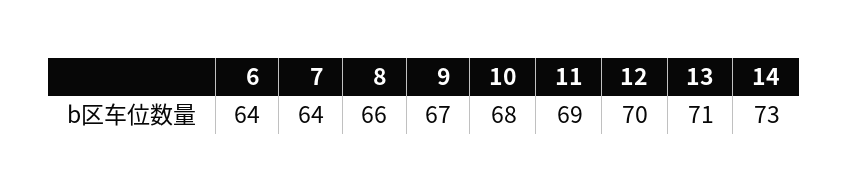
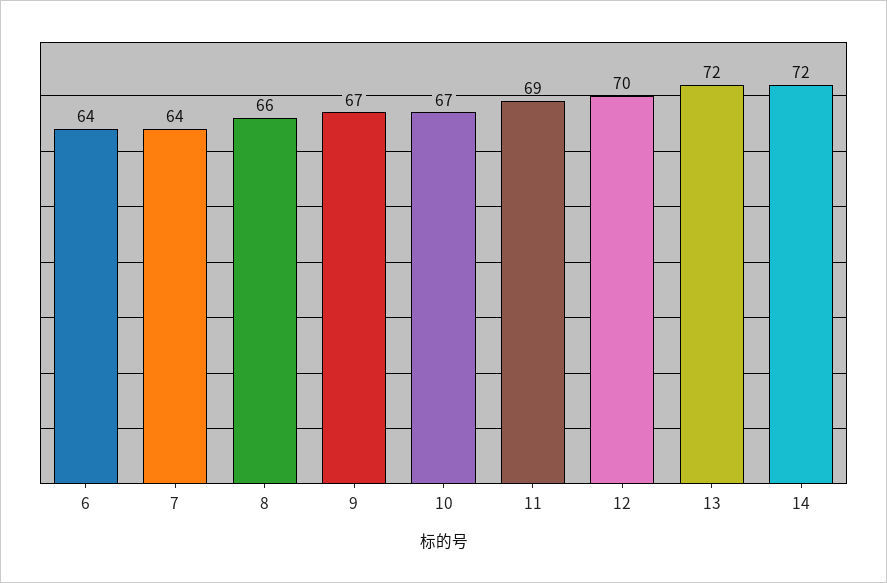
10: 68 -> 67
13: 71 -> 72
14: 73 -> 72

